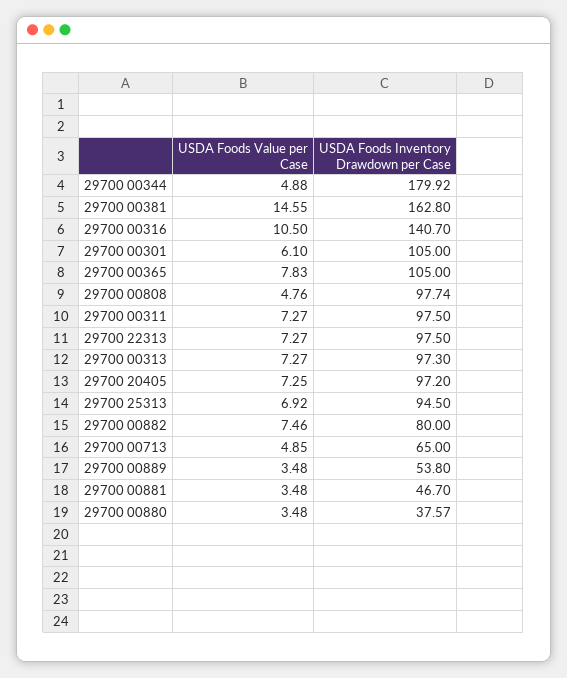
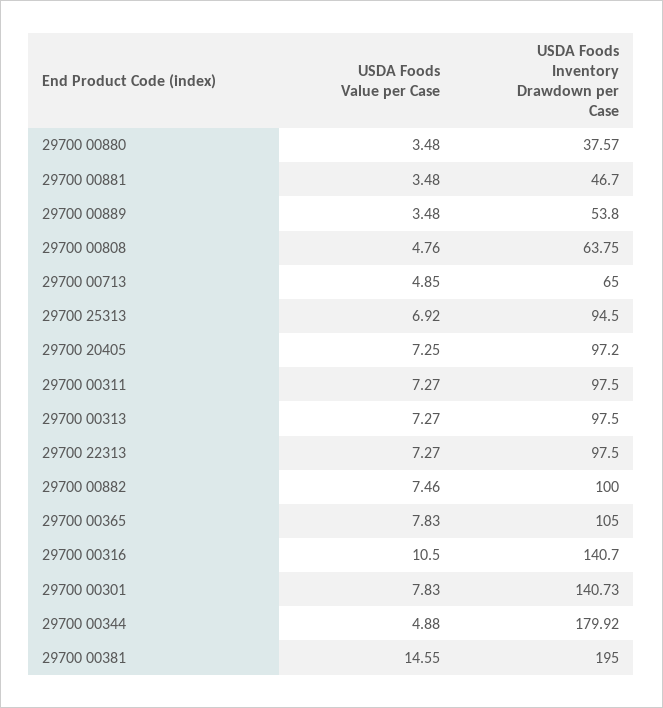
USDA Foods Inventory Drawdown per Case, 29700 00381: 162.8 -> 195
USDA Foods Value per Case, 29700 00301: 6.1 -> 7.83
USDA Foods Inventory Drawdown per Case, 29700 00301: 105 -> 140.73
USDA Foods Inventory Drawdown per Case, 29700 00808: 97.74 -> 63.75
USDA Foods Inventory Drawdown per Case, 29700 00313: 97.3 -> 97.5
USDA Foods Inventory Drawdown per Case, 29700 00882: 80 -> 100

